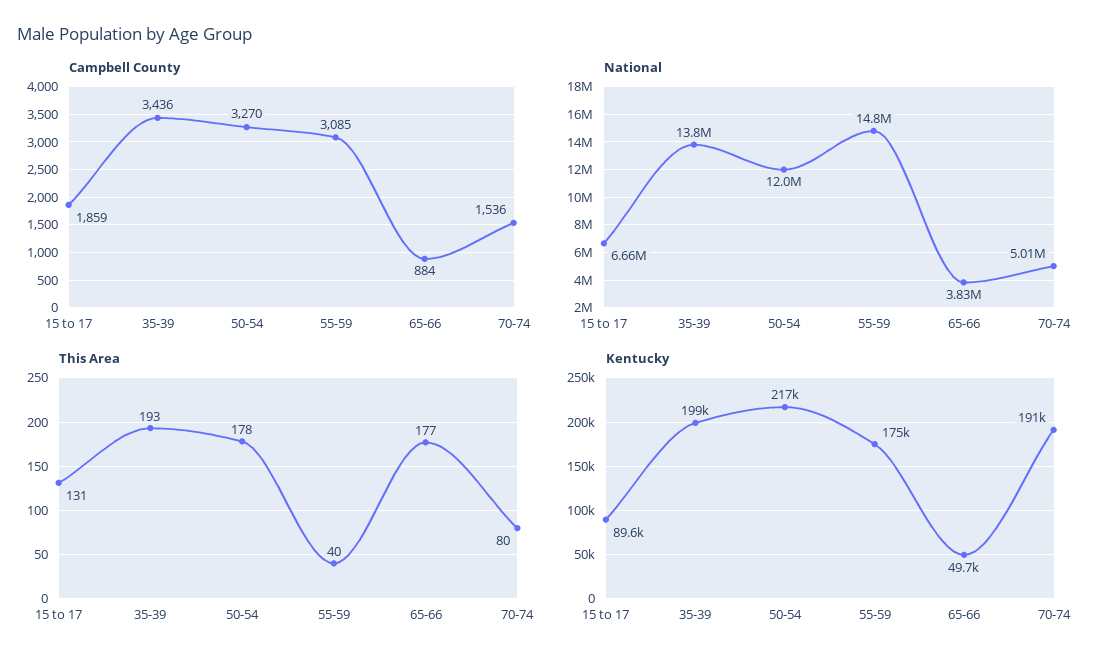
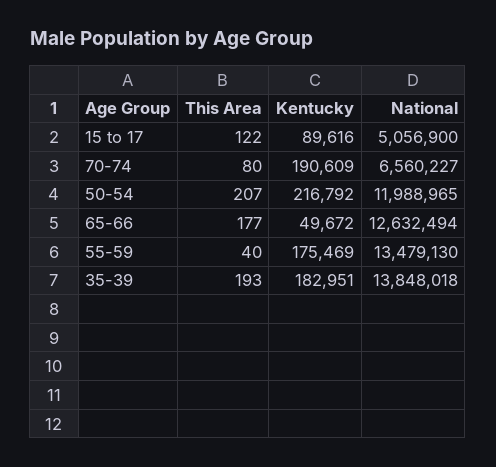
Campbell County, 15 to 17: 1859 -> none
Campbell County, 35-39: 3436 -> none
Campbell County, 50-54: 3270 -> none
Campbell County, 55-59: 3085 -> none
Campbell County, 65-66: 884 -> none
Campbell County, 70-74: 1536 -> none
National, 15 to 17: 6660000 -> 5056900
National, 55-59: 14800000 -> 13479130
National, 65-66: 3830000 -> 12632494
National, 70-74: 5010000 -> 6560227
This Area, 15 to 17: 131 -> 122
This Area, 50-54: 178 -> 207
Kentucky, 35-39: 199000 -> 182951

